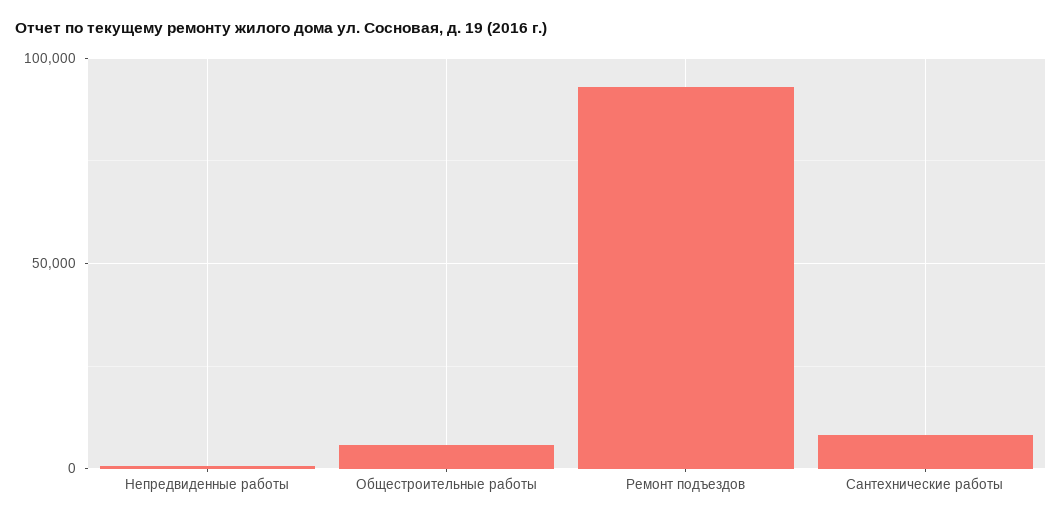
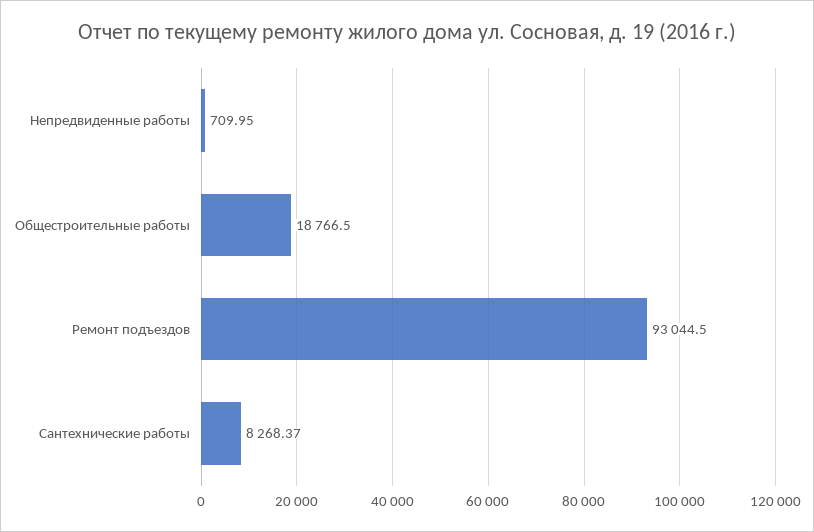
Общестроительные работы: 5000 -> 18766.5

